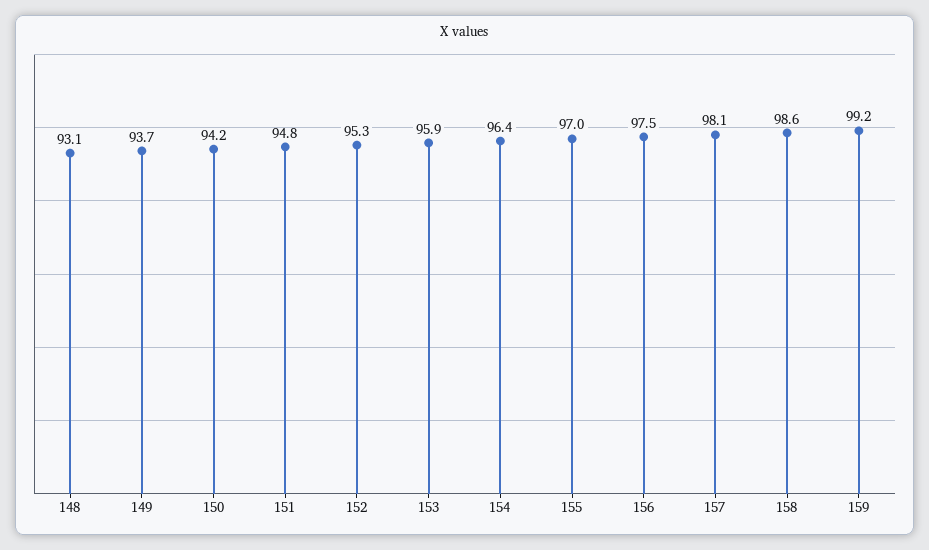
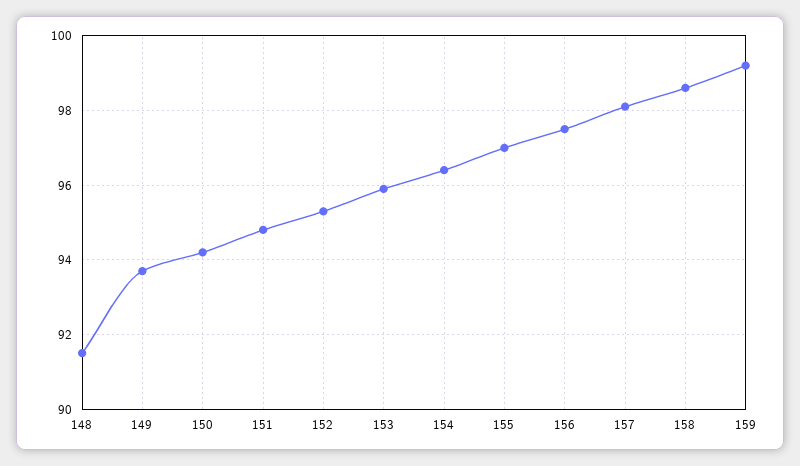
148: 93.1 -> 91.5

